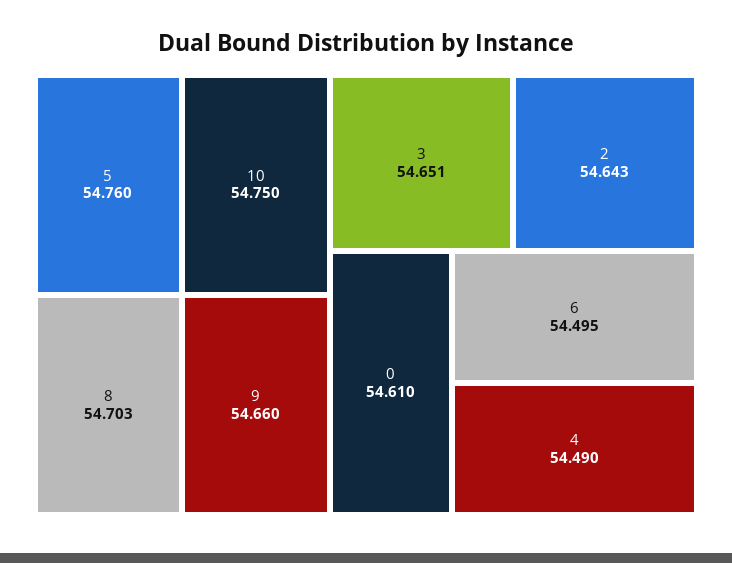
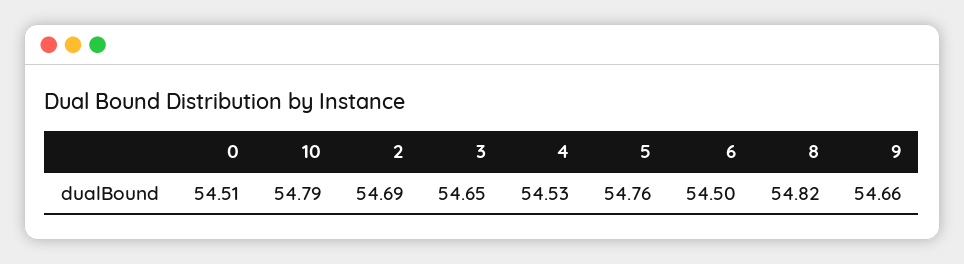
10: 54.75 -> 54.79
8: 54.703 -> 54.82
2: 54.643 -> 54.69
0: 54.61 -> 54.51
4: 54.49 -> 54.53

